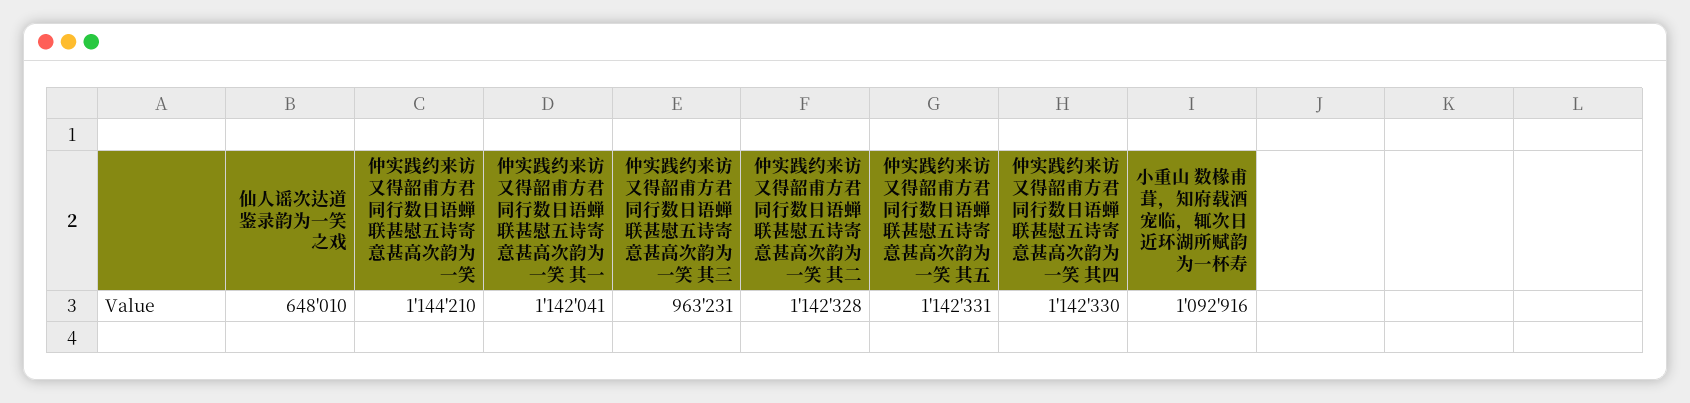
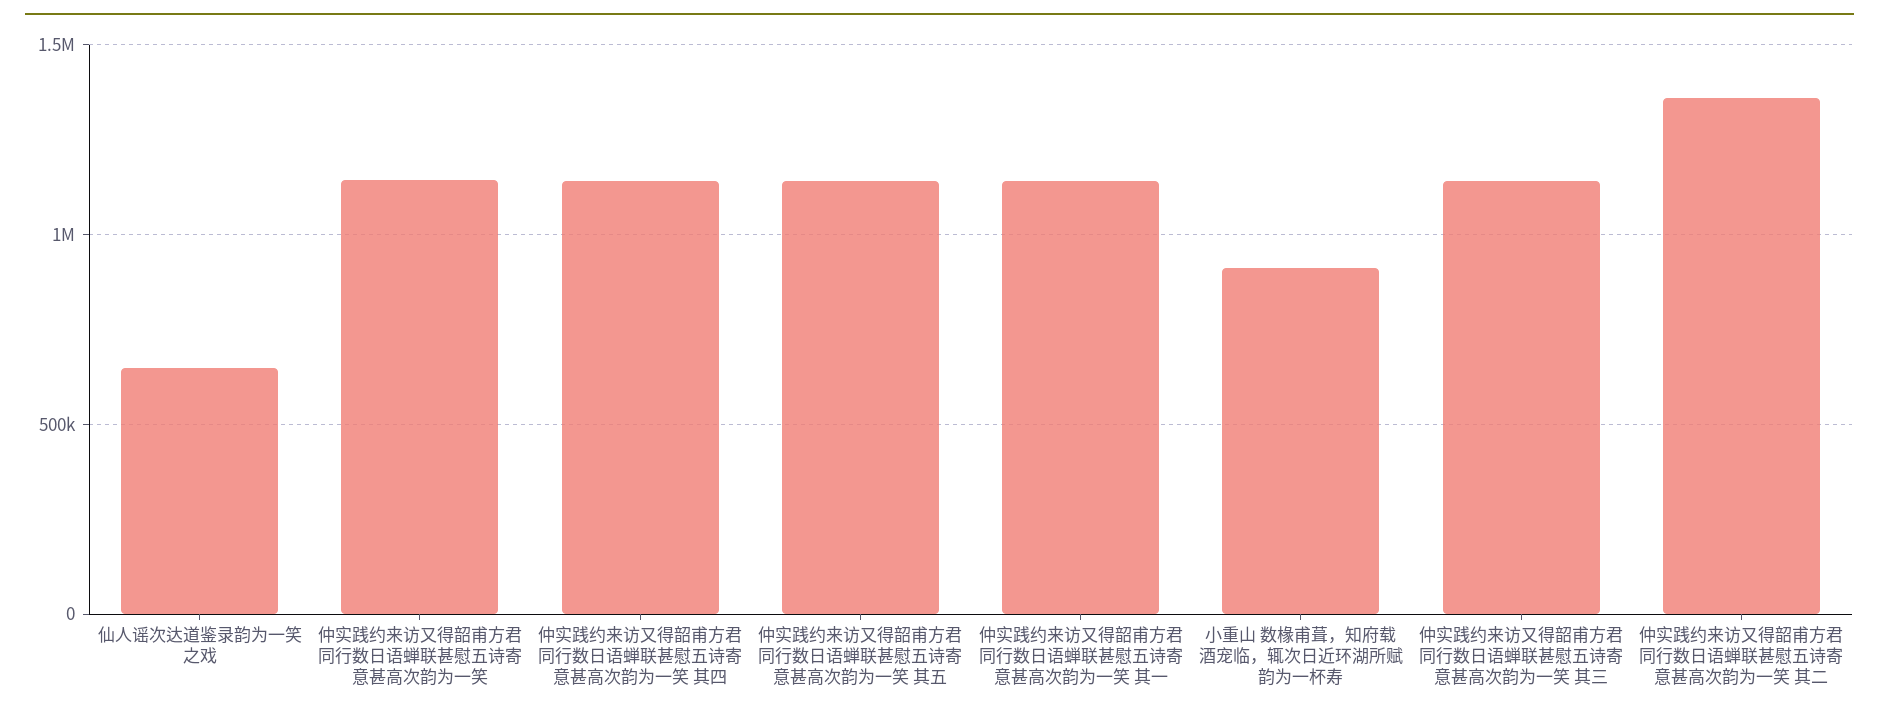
仲实践约来访又得韶甫方君同行数日语蝉联甚慰五诗寄意甚高次韵为一笑 其三: 963231 -> 1150000
仲实践约来访又得韶甫方君同行数日语蝉联甚慰五诗寄意甚高次韵为一笑 其二: 1142328 -> 1350000
小重山 数椽甫葺，知府载酒宠临，辄次日近环湖所赋韵为一杯寿: 1092916 -> 900000

